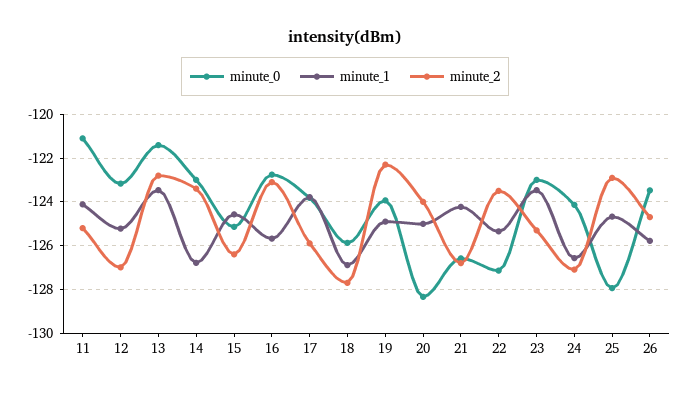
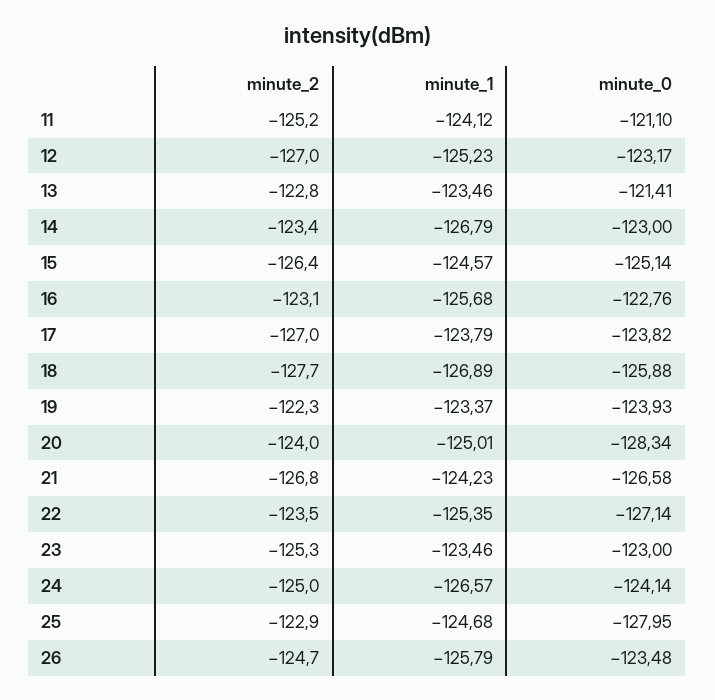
minute_2, 17: -126 -> -127
minute_1, 19: -125 -> -123.37
minute_2, 24: -127 -> -125

